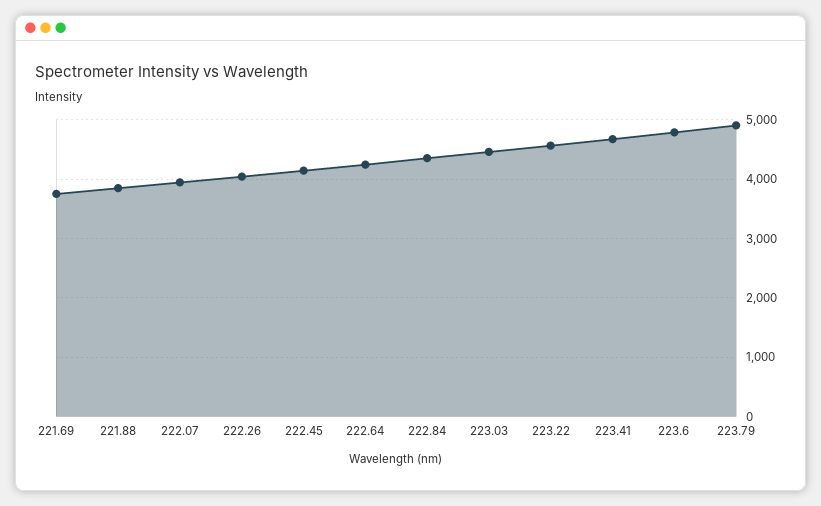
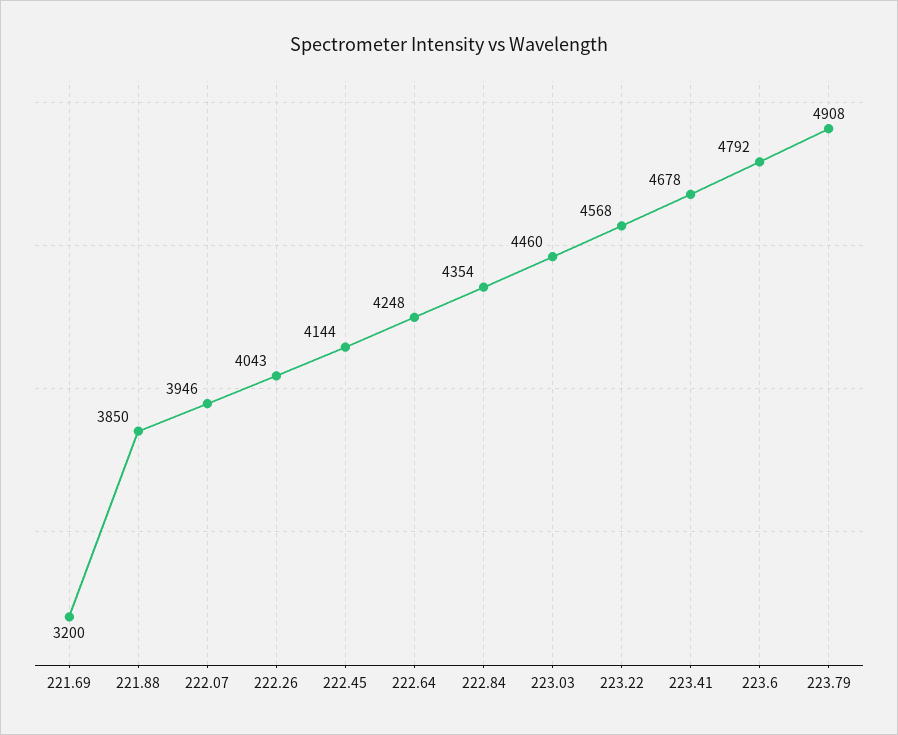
221.69: 3800 -> 3200

